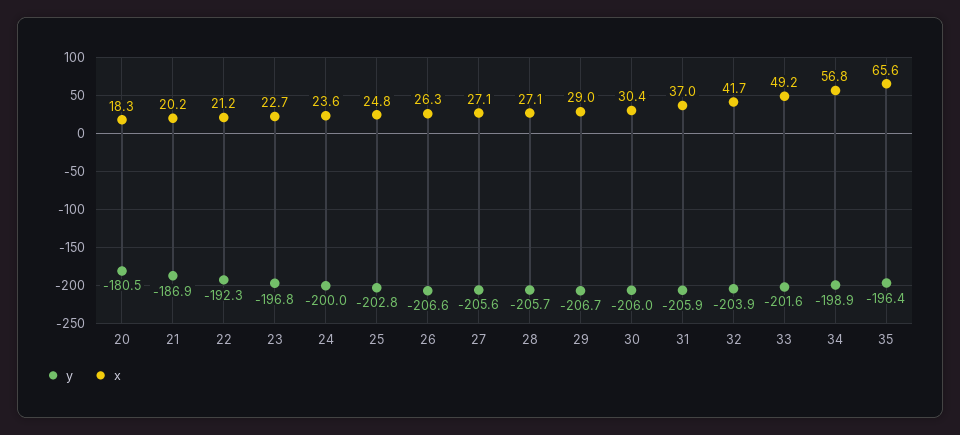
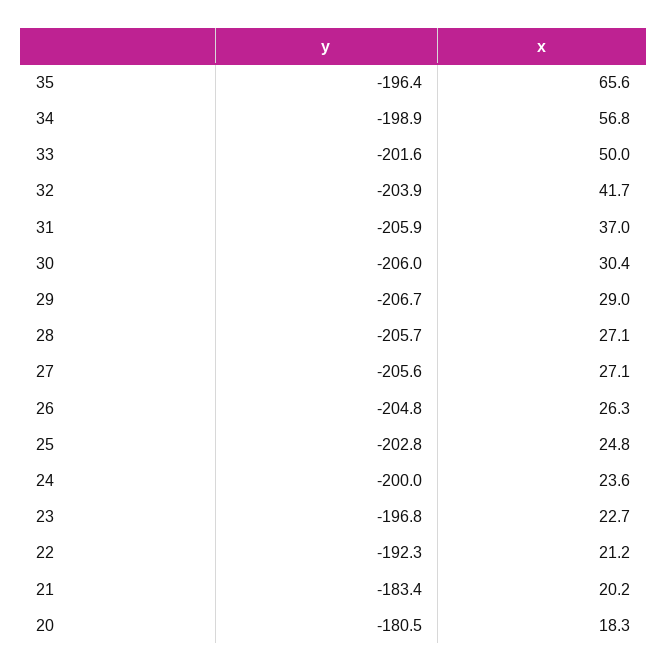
y, 21: -186.9 -> -183.4
y, 26: -206.6 -> -204.8
x, 33: 49.2 -> 50

